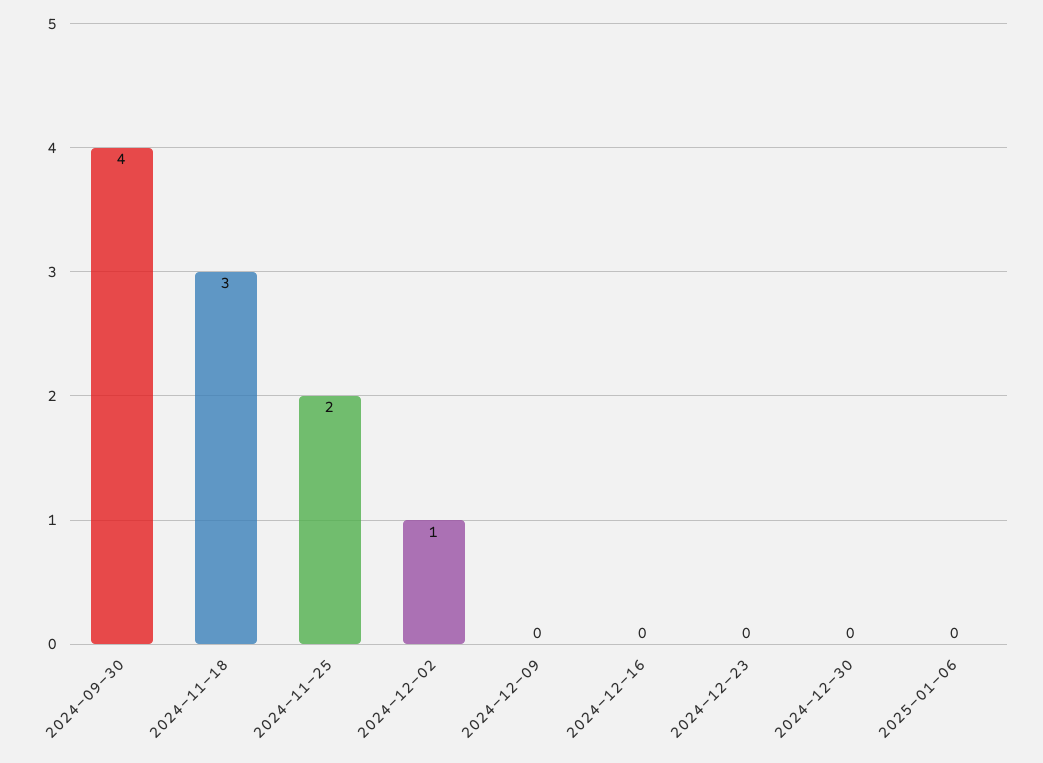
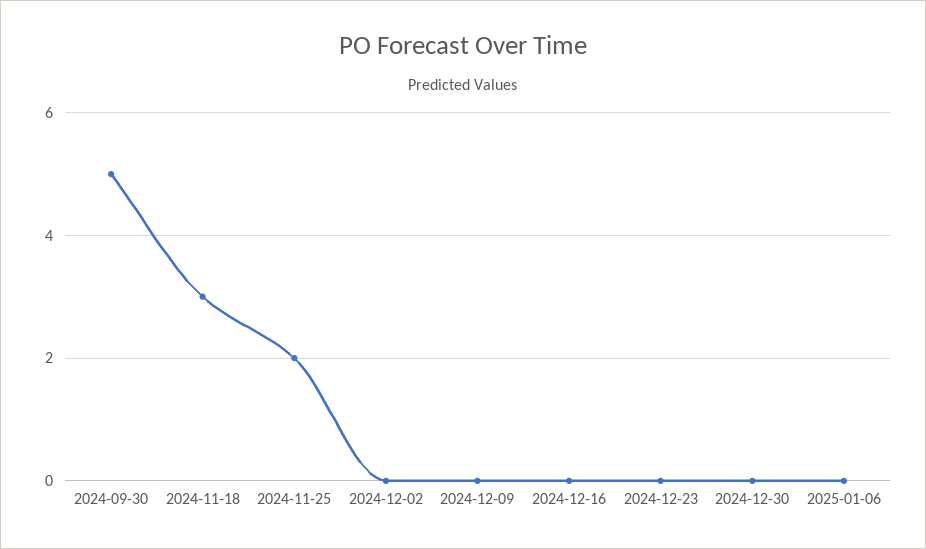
2024-09-30: 4 -> 5
2024-12-02: 1 -> 0

